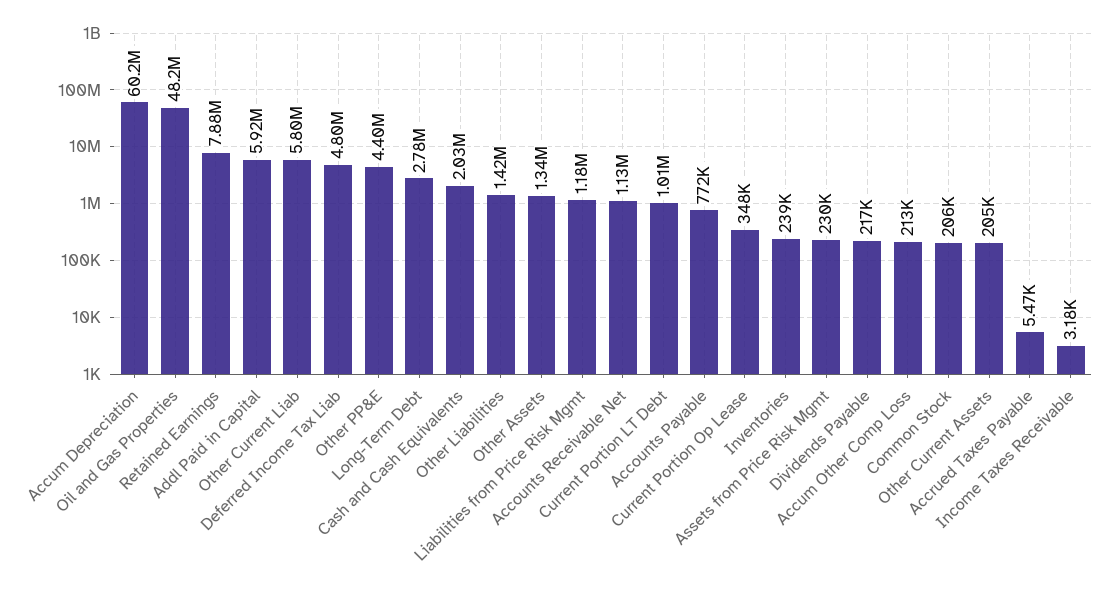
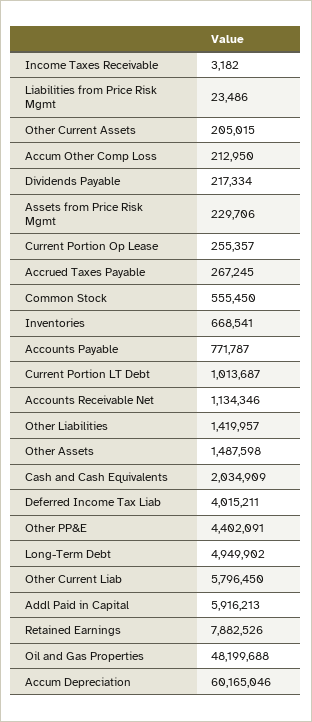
Deferred Income Tax Liab: 4800000 -> 4015211
Long-Term Debt: 2780000 -> 4949902
Other Assets: 1340000 -> 1487598
Liabilities from Price Risk Mgmt: 1180000 -> 23486
Current Portion Op Lease: 348000 -> 255357
Inventories: 239000 -> 668541
Common Stock: 206000 -> 555450
Accrued Taxes Payable: 5470 -> 267245

